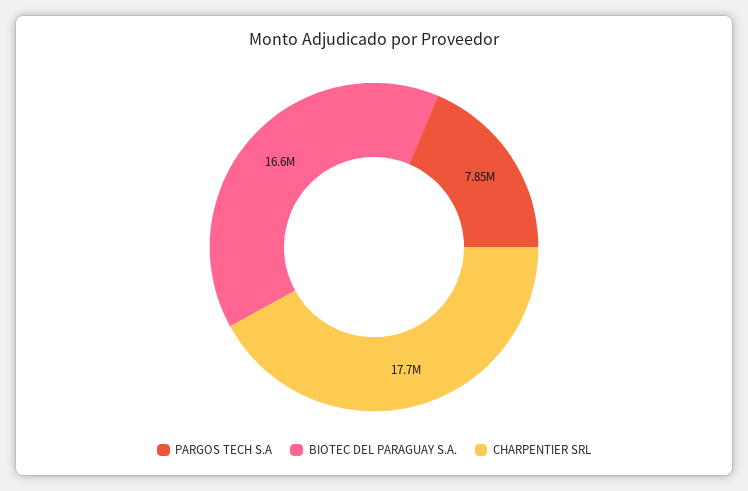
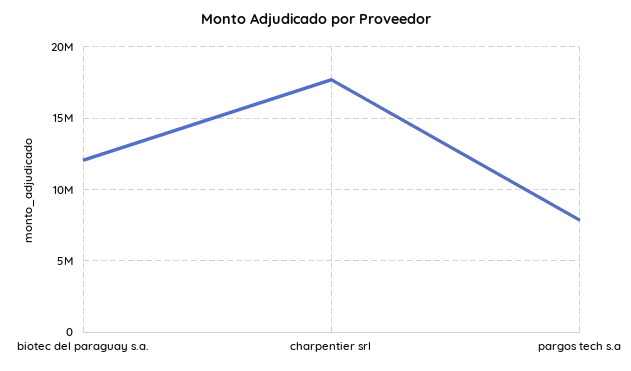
BIOTEC DEL PARAGUAY S.A.: 16600000 -> 12000000

